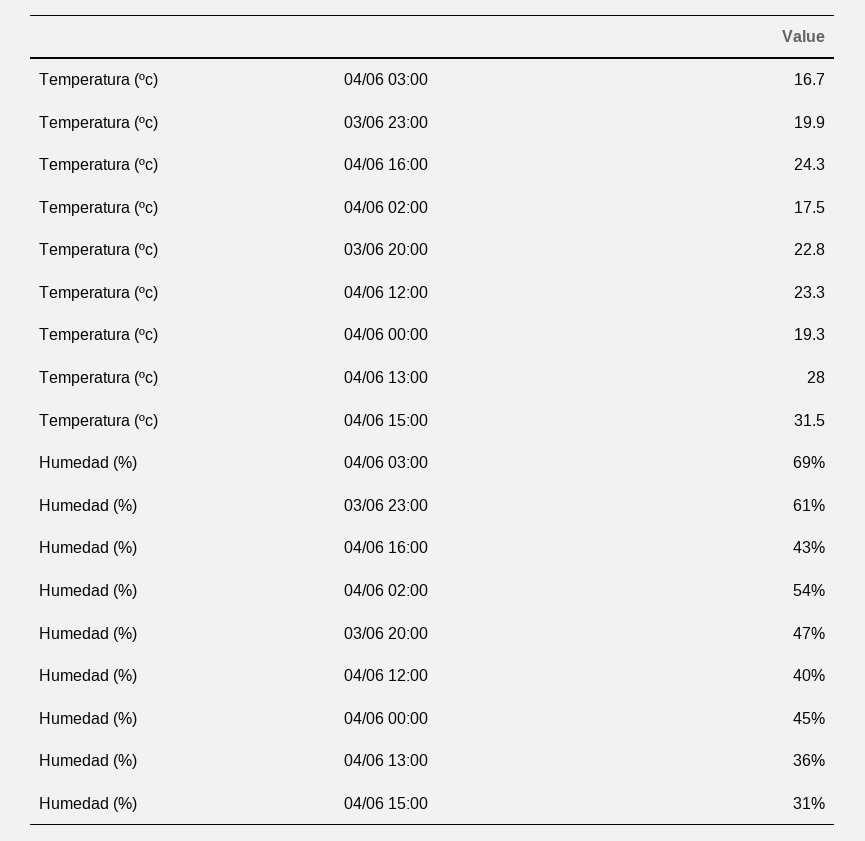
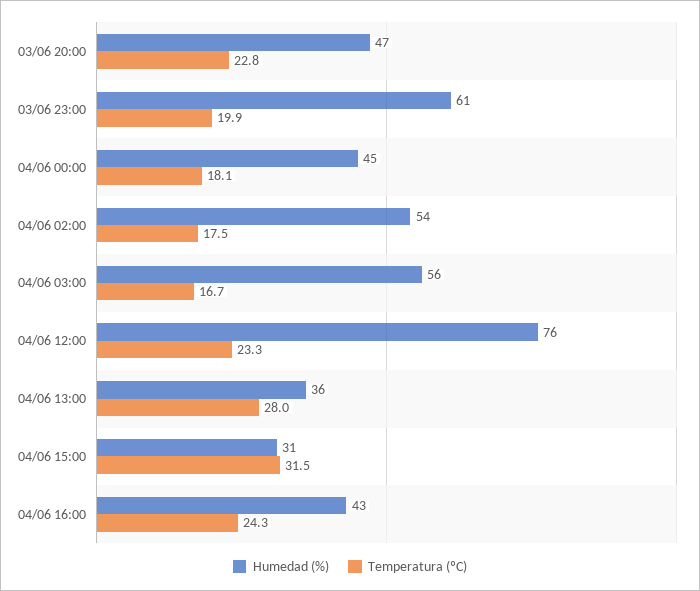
Temperatura (ºc), 04/06 00:00: 19.3 -> 18.1
Humedad (%), 04/06 03:00: 69 -> 56
Humedad (%), 04/06 12:00: 40 -> 76

